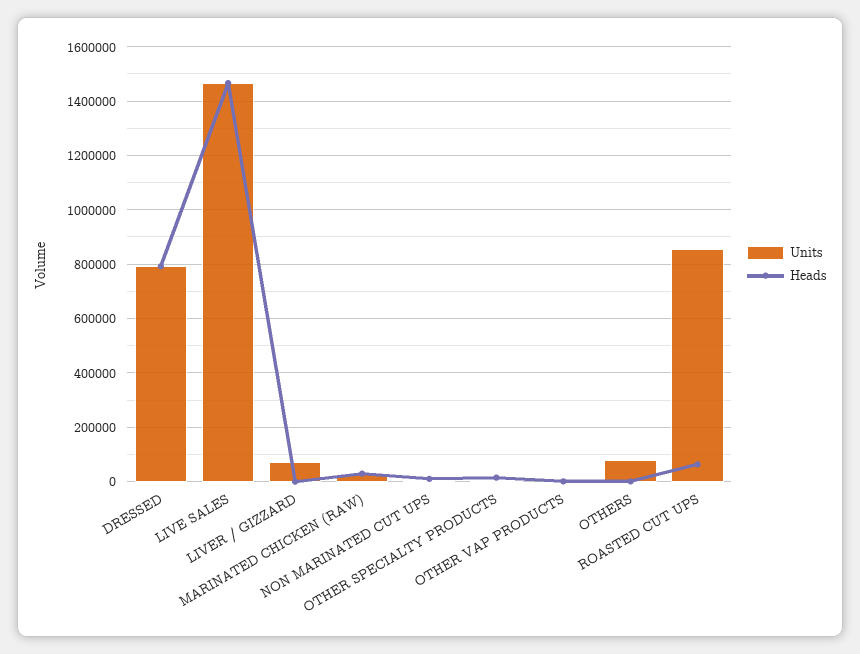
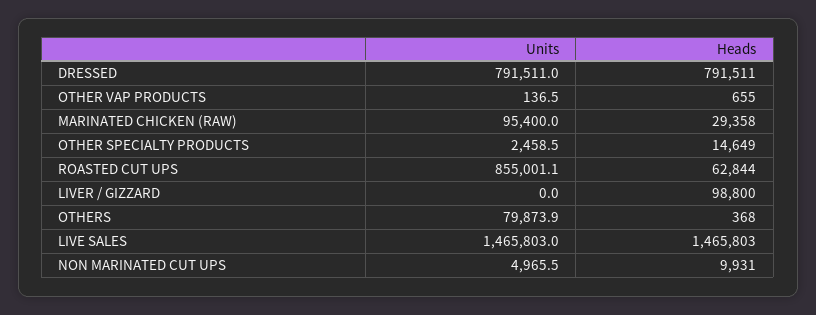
Units, LIVER / GIZZARD: 75000 -> 0
Heads, LIVER / GIZZARD: 0 -> 98800
Units, MARINATED CHICKEN (RAW): 25000 -> 95400

